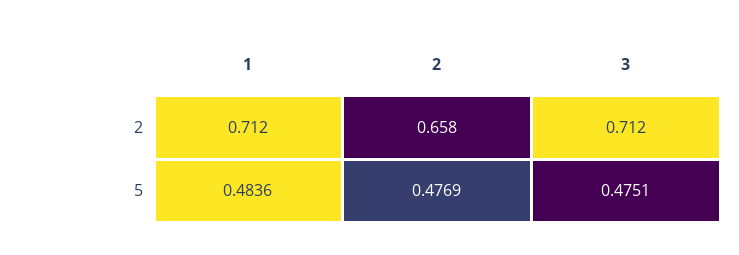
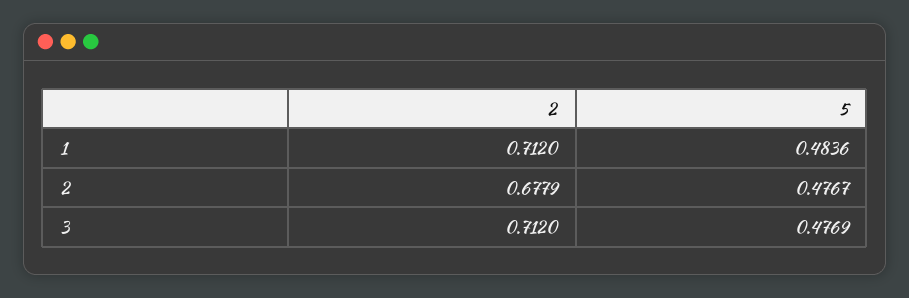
2, 2: 0.658 -> 0.6779
2, 5: 0.4769 -> 0.4767
3, 5: 0.4751 -> 0.4769

